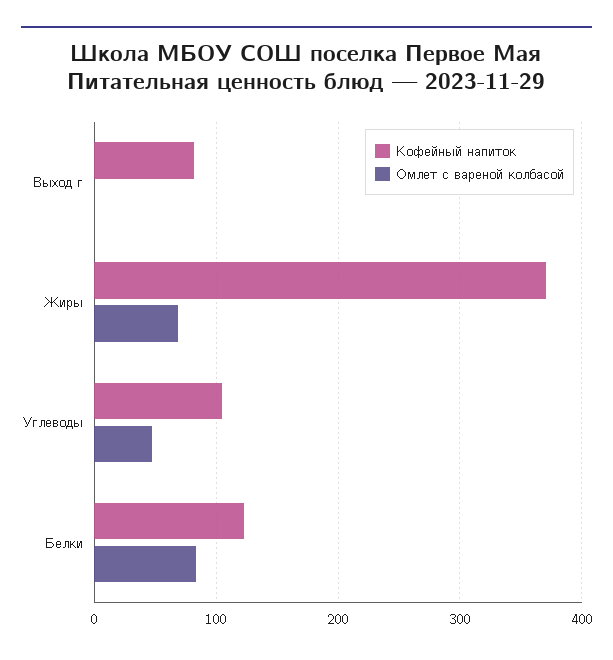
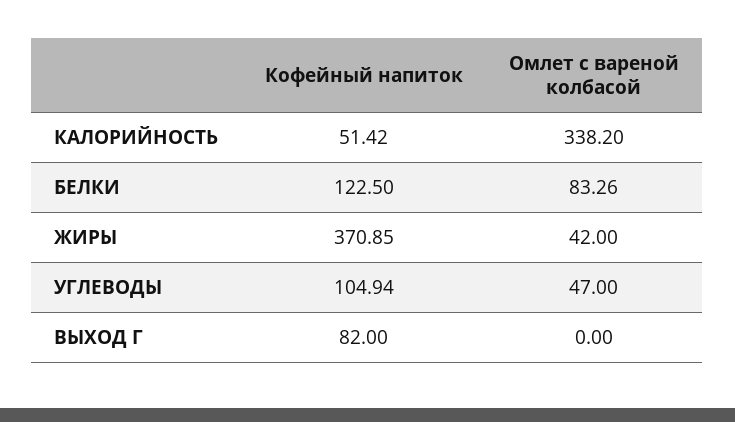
Омлет с вареной колбасой, Жиры: 70 -> 42
Кофейный напиток, КАЛОРИЙНОСТЬ: none -> 51.42
Омлет с вареной колбасой, КАЛОРИЙНОСТЬ: none -> 338.2

